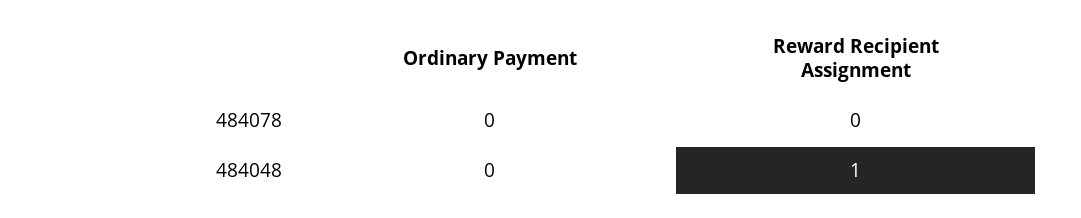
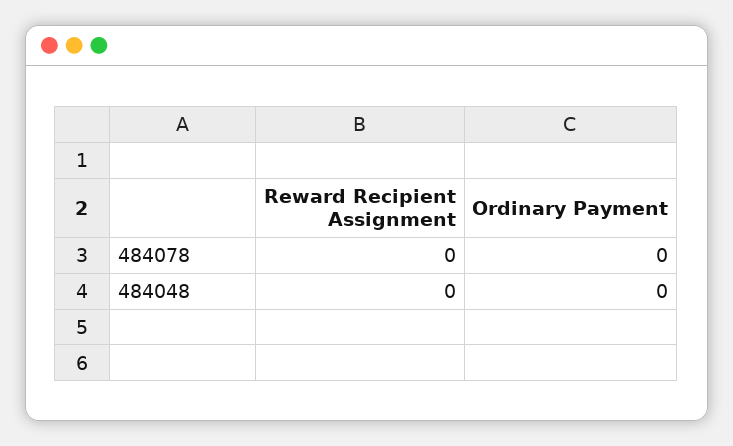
Reward Recipient Assignment, 484048: 1 -> 0

